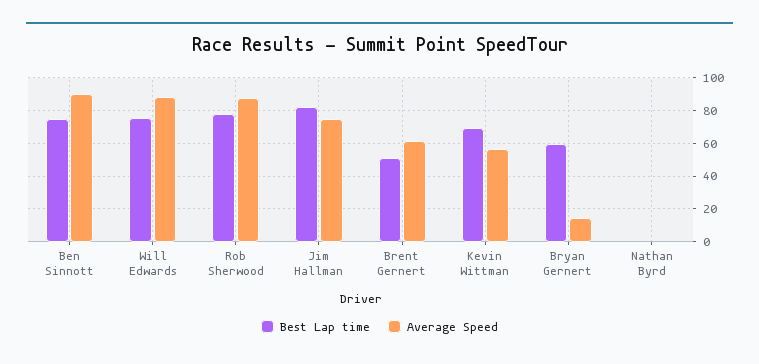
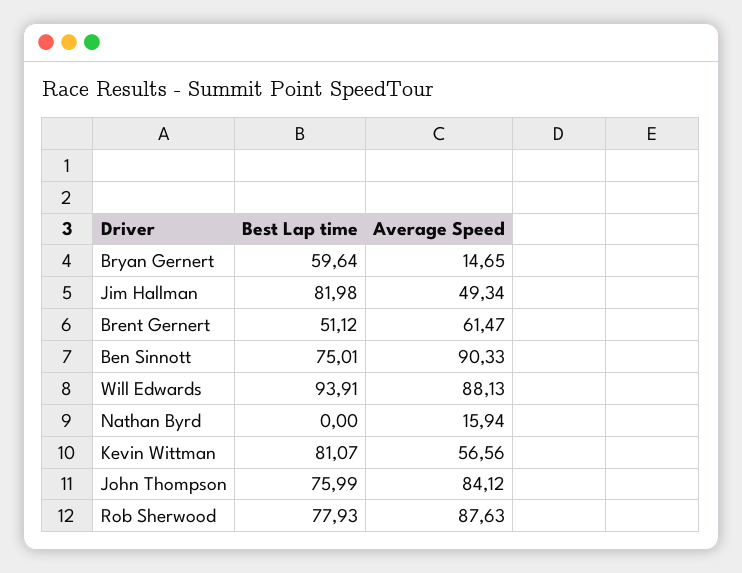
Best Lap time, Will Edwards: 75 -> 93.91
Average Speed, Jim Hallman: 75 -> 49.34
Best Lap time, Kevin Wittman: 70 -> 81.07
Average Speed, Nathan Byrd: 0 -> 15.94
Best Lap time, John Thompson: none -> 75.99
Average Speed, John Thompson: none -> 84.12

